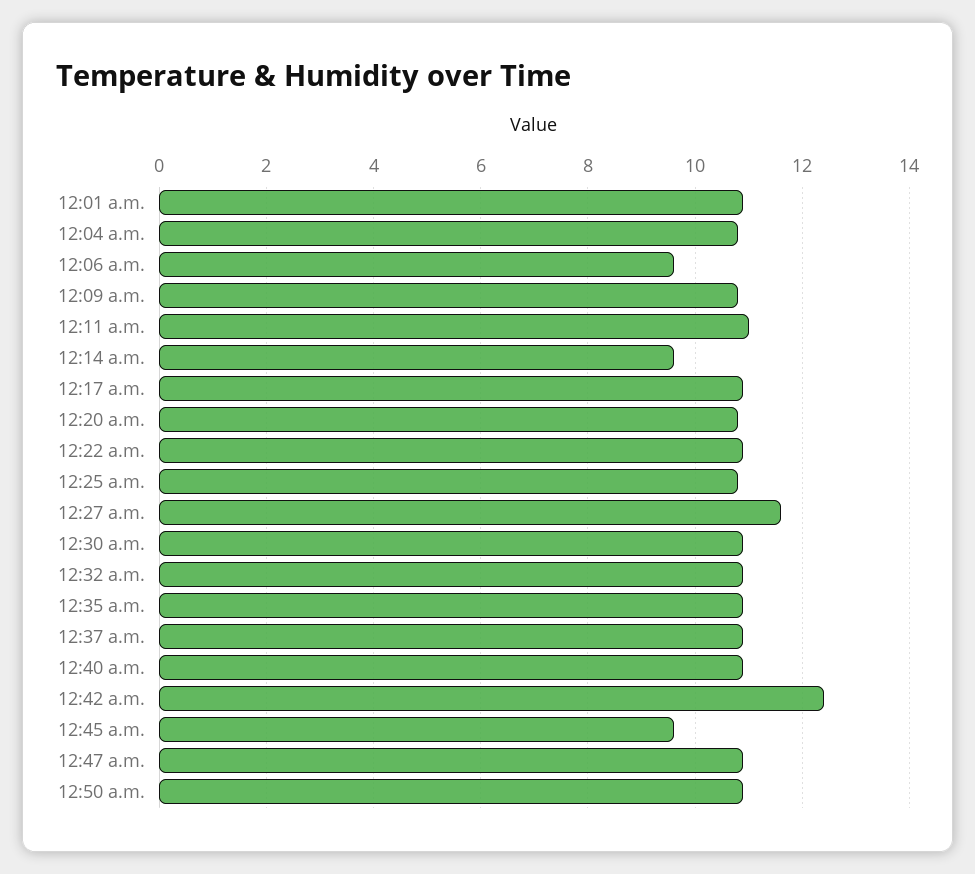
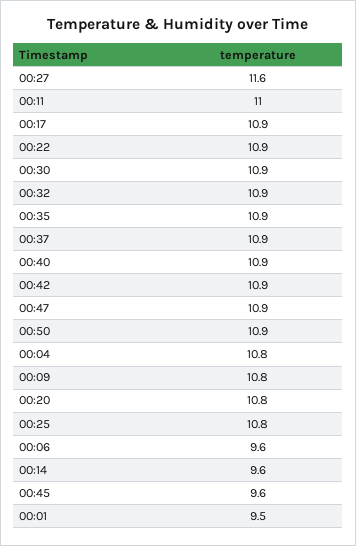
12:01 a.m.: 11 -> 9.5
12:42 a.m.: 12.5 -> 10.9

